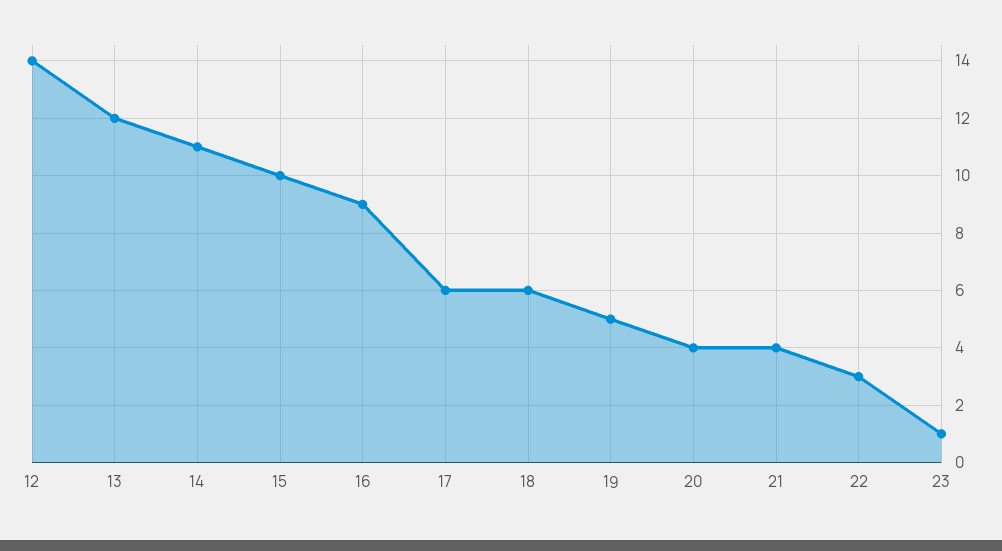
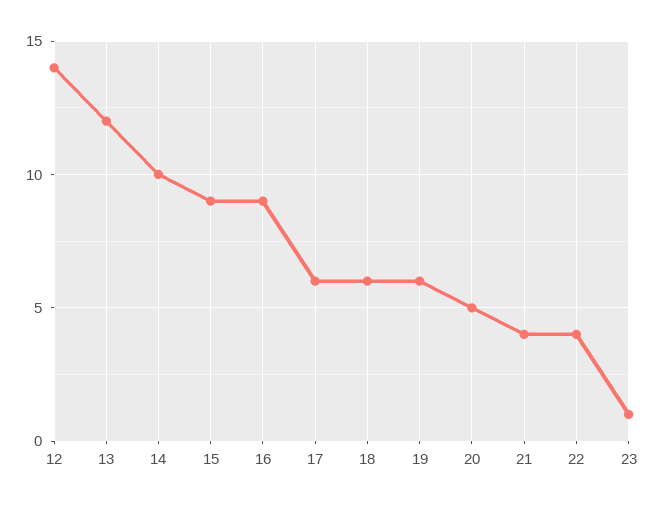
14: 11 -> 10
15: 10 -> 9
19: 5 -> 6
20: 4 -> 5
22: 3 -> 4

